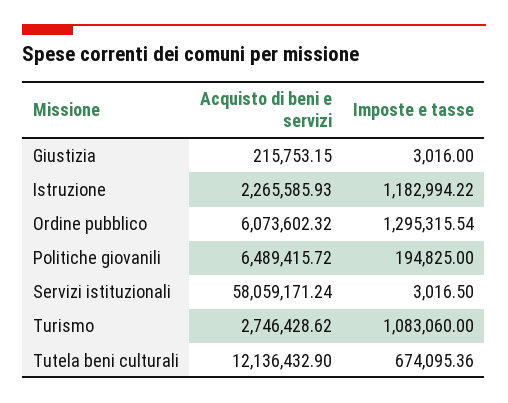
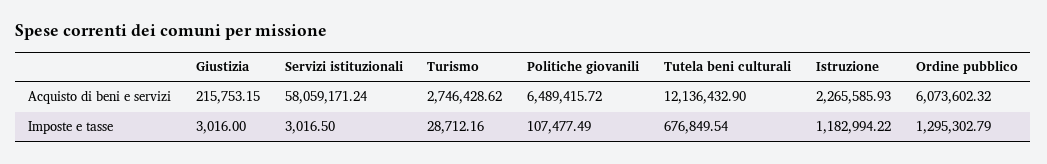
Imposte e tasse, Ordine pubblico: 1295315.54 -> 1295302.79
Imposte e tasse, Politiche giovanili: 194825 -> 107477.49
Imposte e tasse, Turismo: 1083060 -> 28712.16
Imposte e tasse, Tutela beni culturali: 674095.36 -> 676849.54

